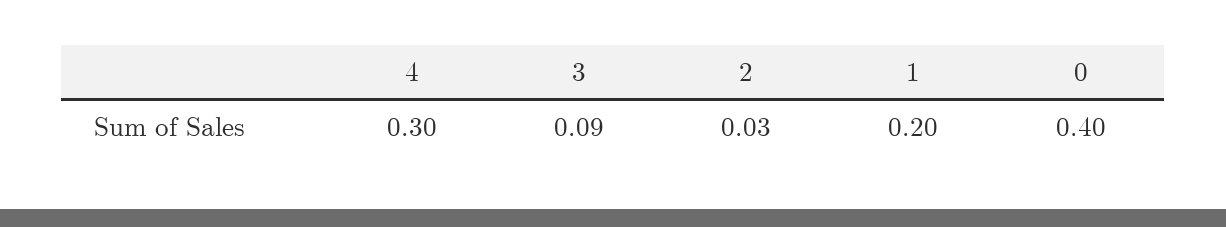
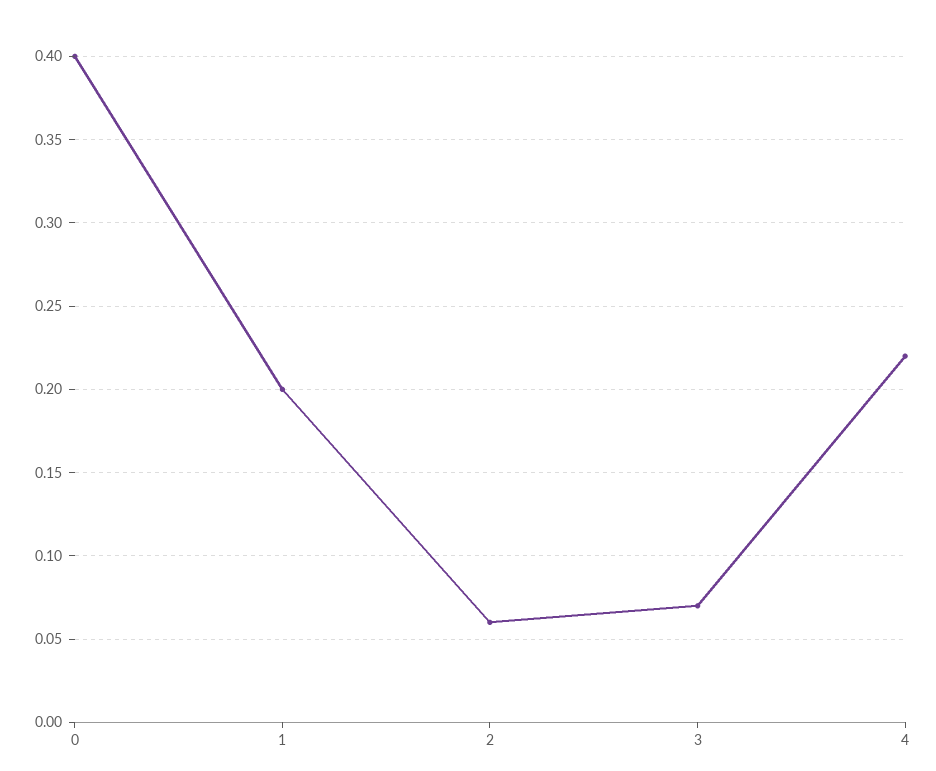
4: 0.3 -> 0.22
3: 0.09 -> 0.07
2: 0.03 -> 0.06

